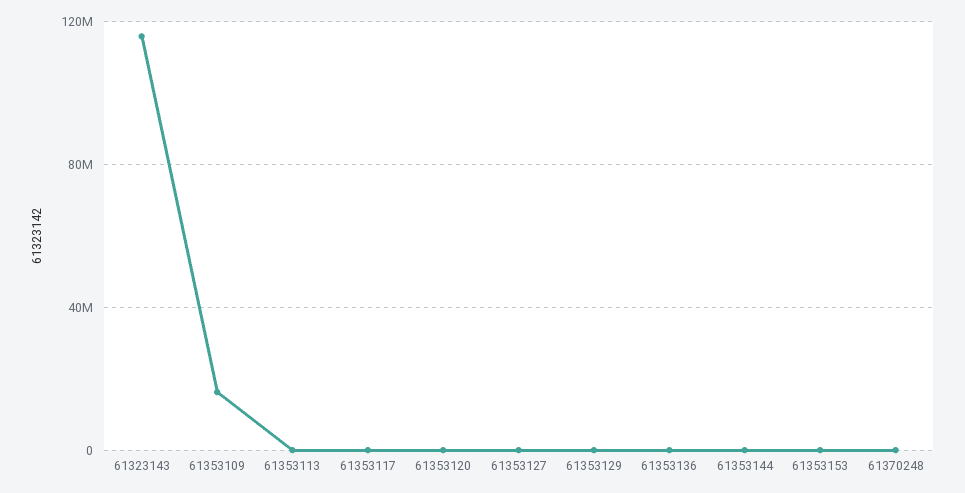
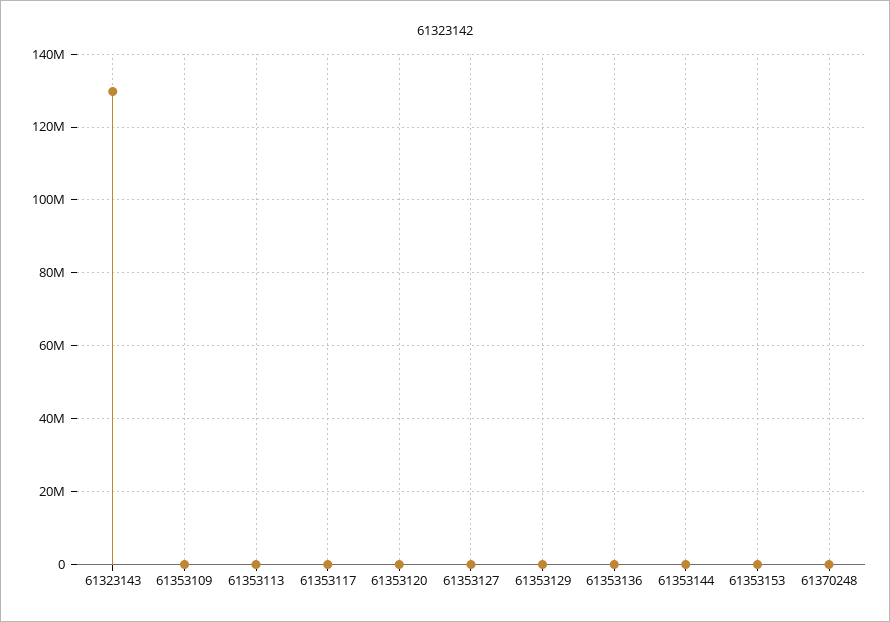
61323143: 115000000 -> 130000000
61353109: 15000000 -> 0

